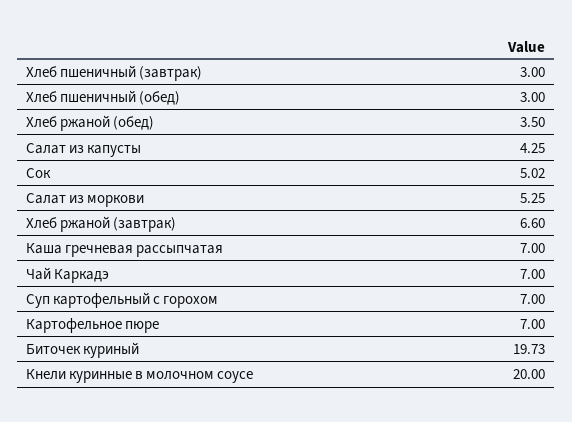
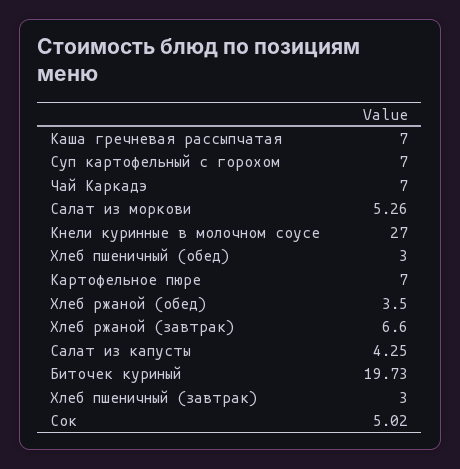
Салат из моркови: 5.25 -> 5.26
Кнели куринные в молочном соусе: 20 -> 27

